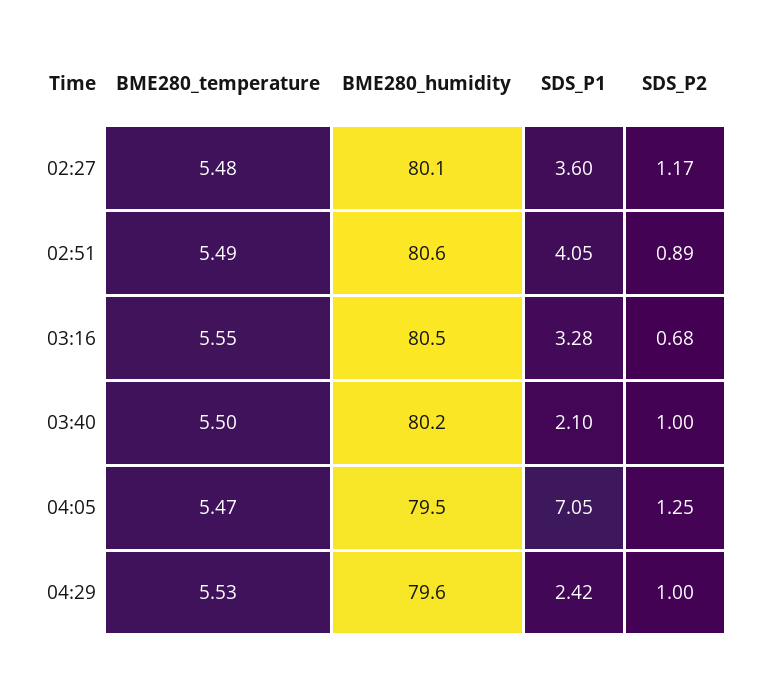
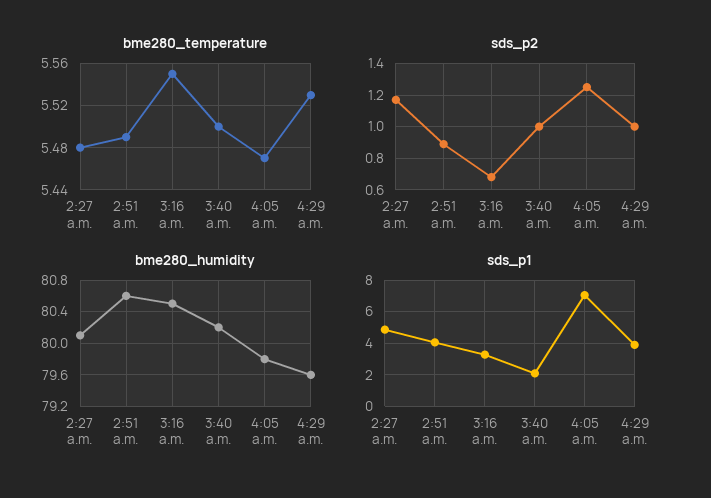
SDS_P1, 02:27: 3.6 -> 5
BME280_humidity, 04:05: 79.5 -> 79.8
SDS_P1, 04:29: 2.42 -> 4

